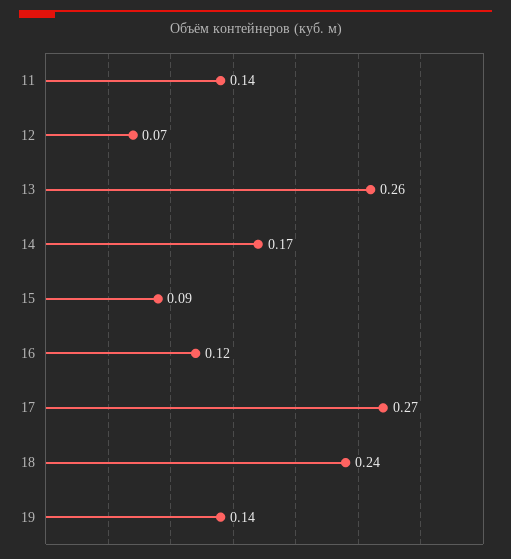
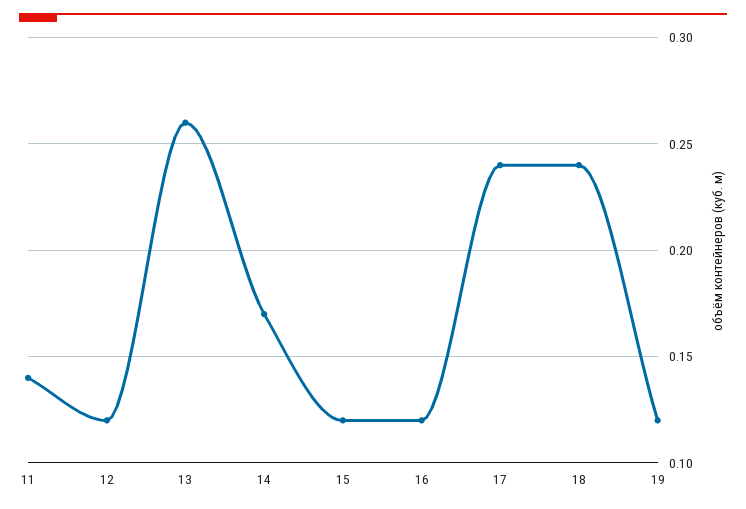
12: 0.07 -> 0.12
15: 0.09 -> 0.12
17: 0.27 -> 0.24
19: 0.14 -> 0.12

